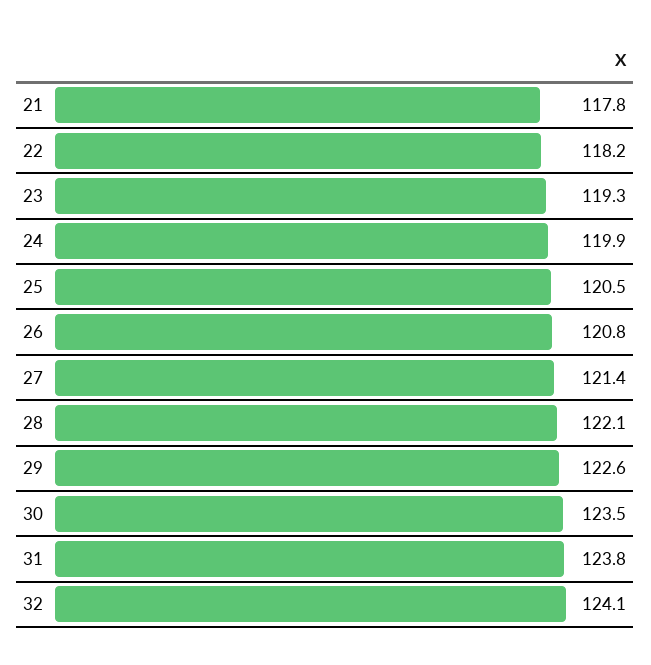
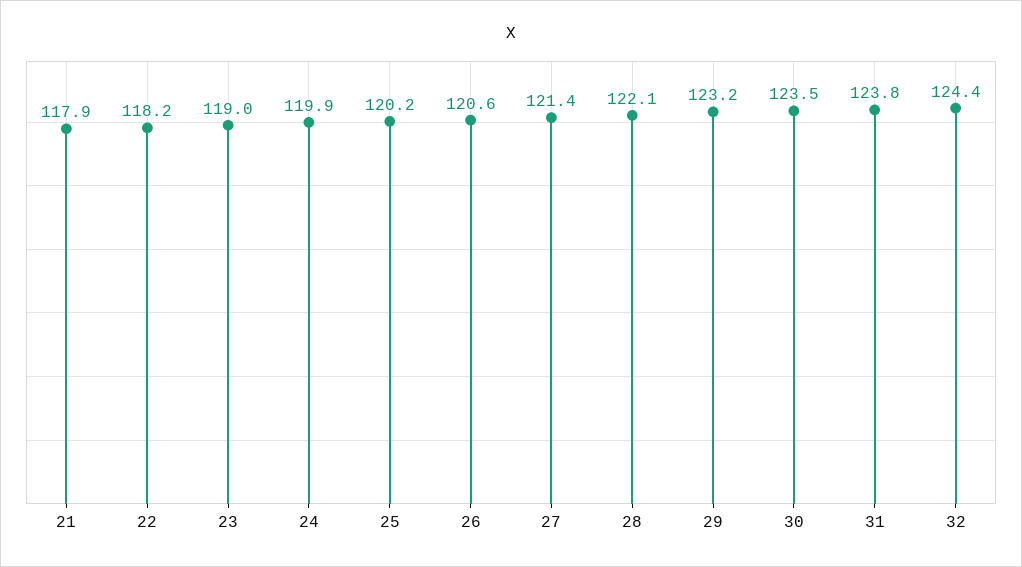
21: 117.8 -> 117.9
23: 119.3 -> 119
25: 120.5 -> 120.2
26: 120.8 -> 120.6
29: 122.6 -> 123.2
32: 124.1 -> 124.4

